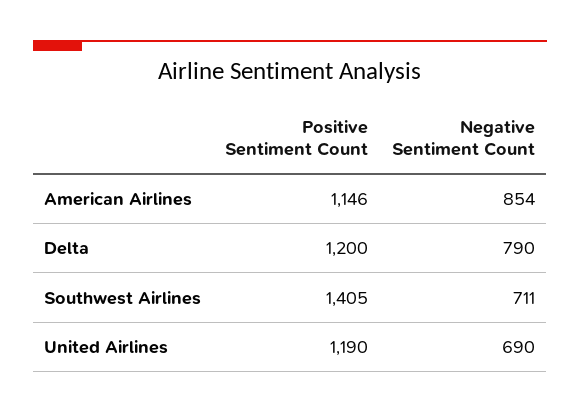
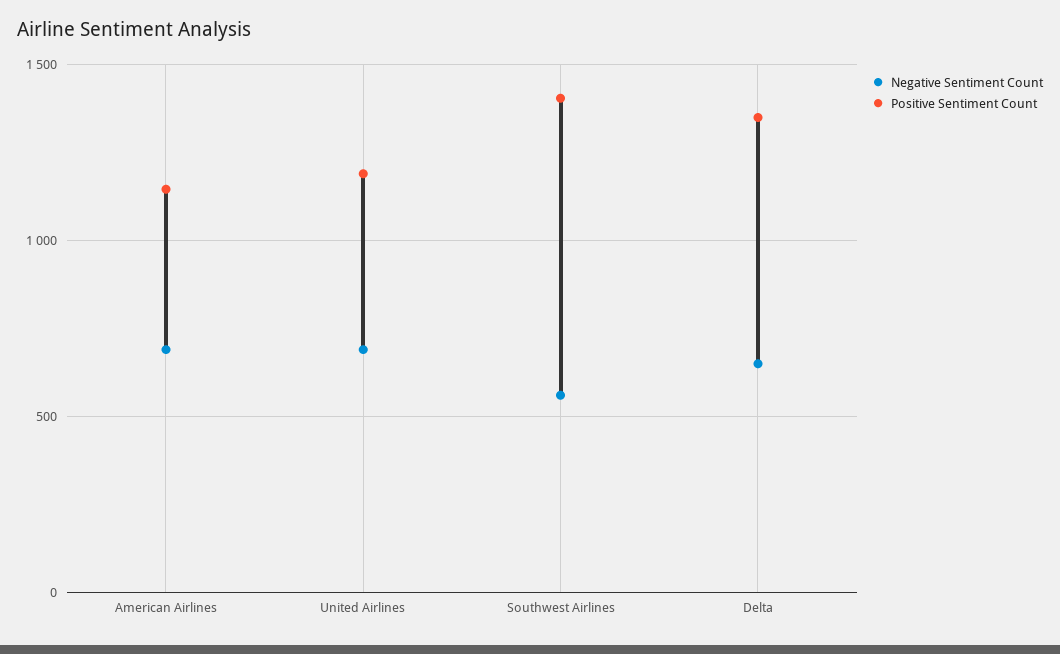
Negative Sentiment Count, American Airlines: 854 -> 700
Positive Sentiment Count, Delta: 1200 -> 1350
Negative Sentiment Count, Delta: 790 -> 650
Negative Sentiment Count, Southwest Airlines: 711 -> 550

